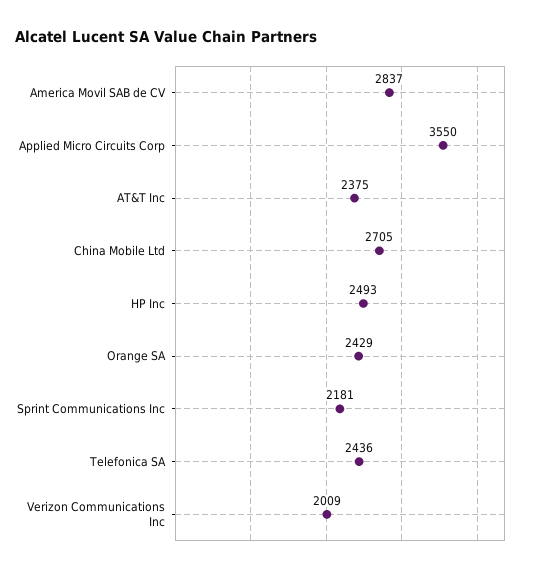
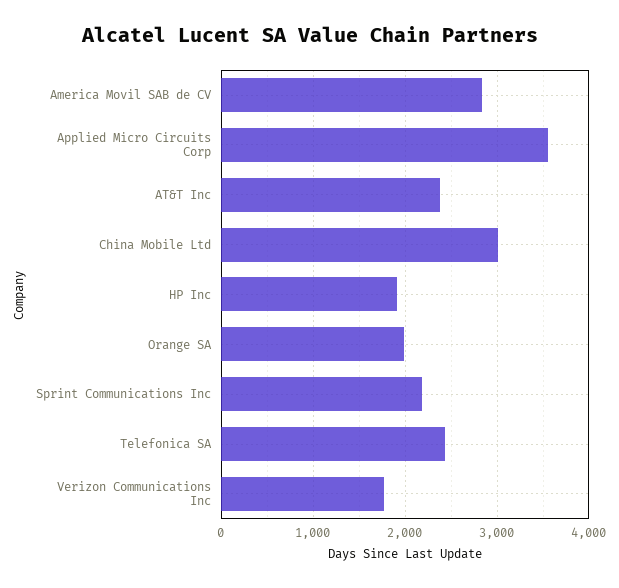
China Mobile Ltd: 2705 -> 3000
HP Inc: 2493 -> 1900
Orange SA: 2429 -> 2000
Verizon Communications Inc: 2009 -> 1800

